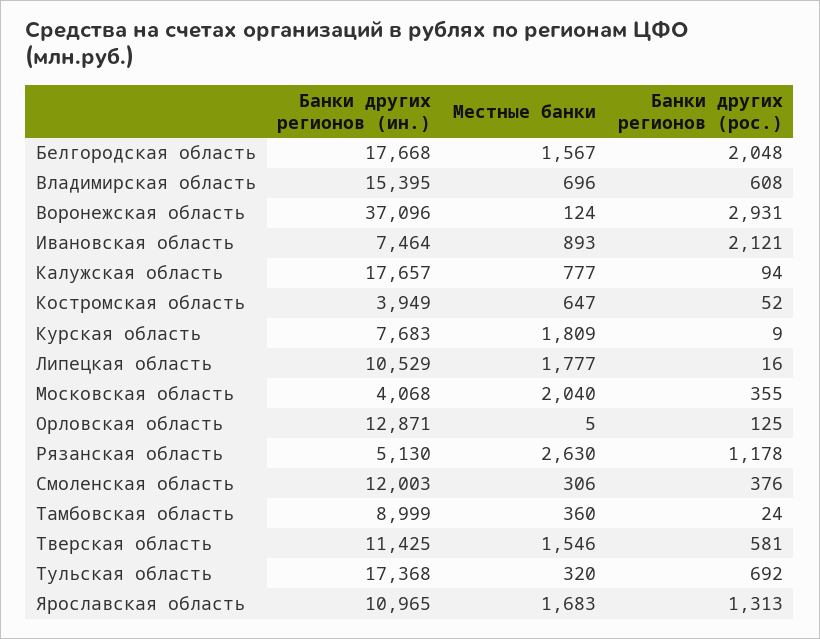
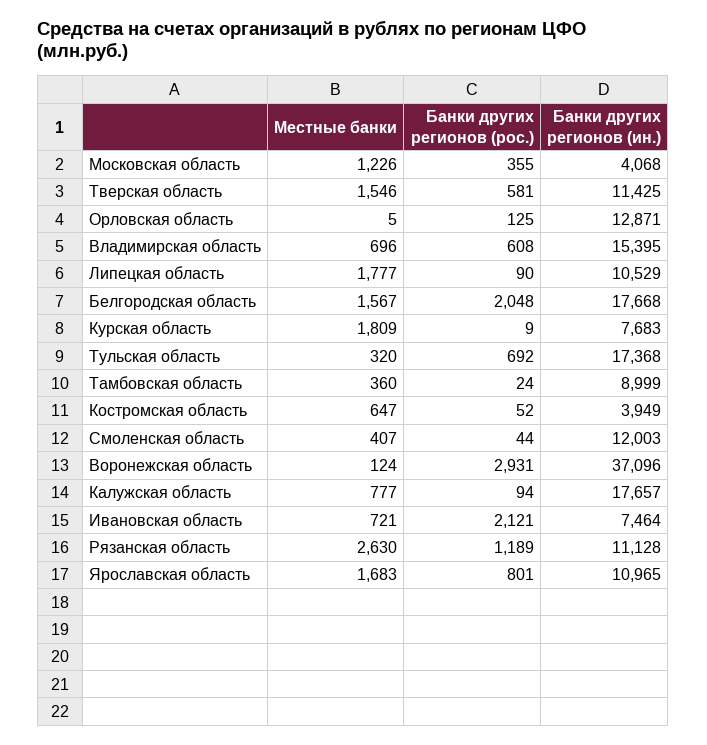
Местные банки, Ивановская область: 893 -> 721
Банки других регионов (рос.), Липецкая область: 16 -> 90
Местные банки, Московская область: 2040 -> 1226
Банки других регионов (ин.), Рязанская область: 5130 -> 11128
Банки других регионов (рос.), Рязанская область: 1178 -> 1189
Местные банки, Смоленская область: 306 -> 407
Банки других регионов (рос.), Смоленская область: 376 -> 44
Банки других регионов (рос.), Ярославская область: 1313 -> 801

